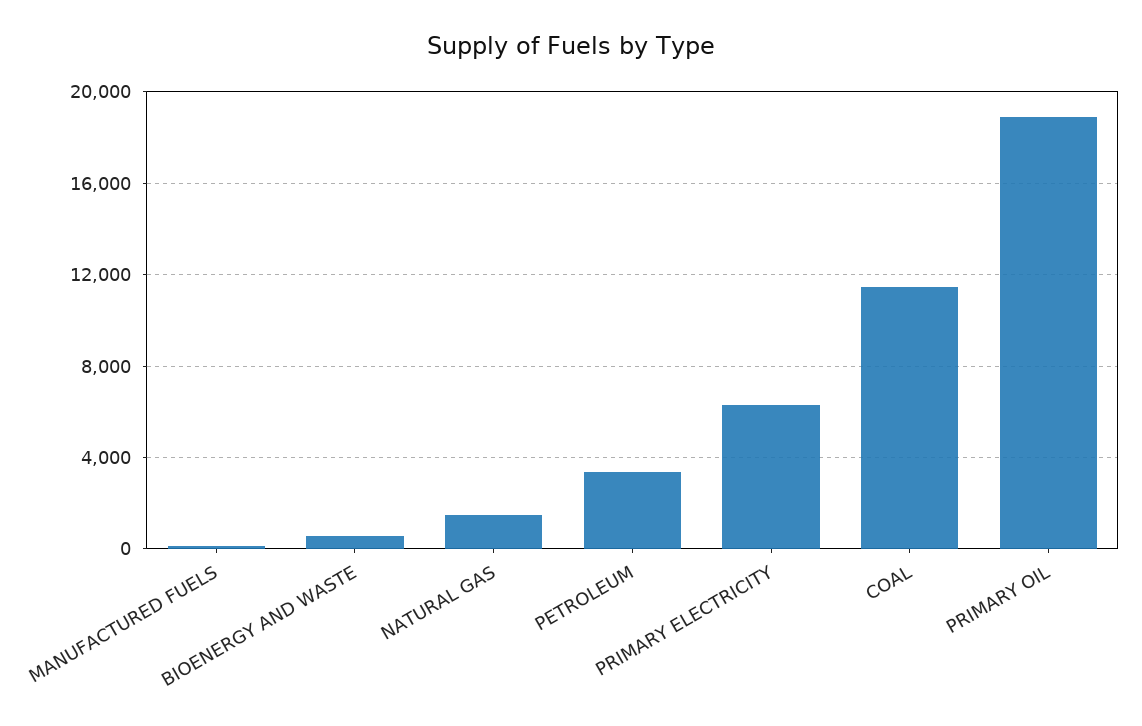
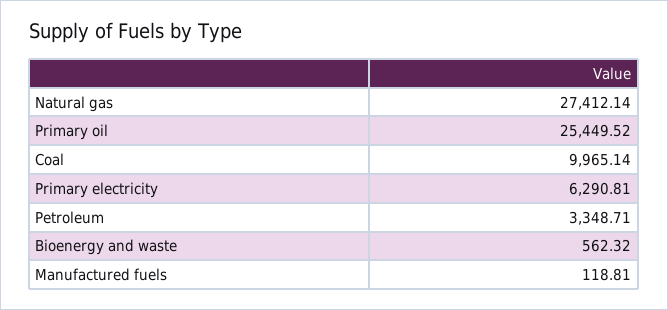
NATURAL GAS: 1500 -> 27412.14
COAL: 11500 -> 9965.14
PRIMARY OIL: 19000 -> 25449.52

